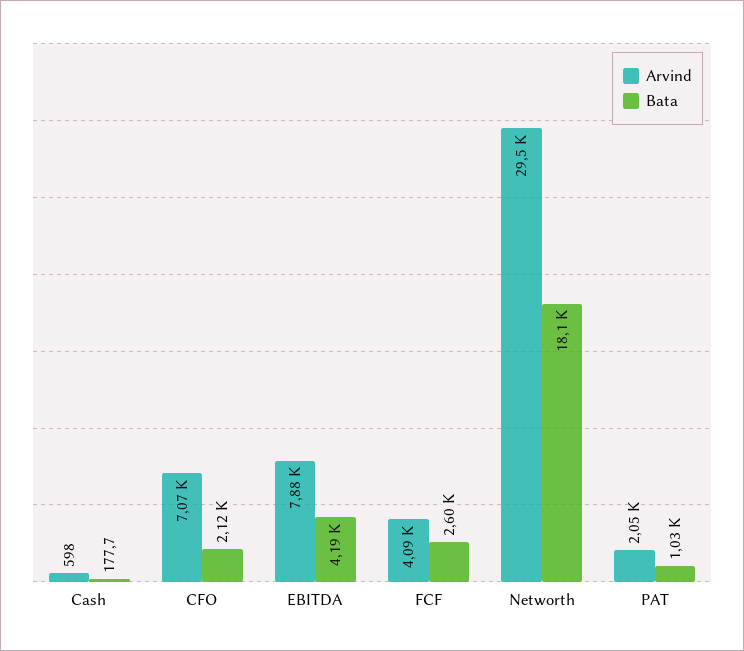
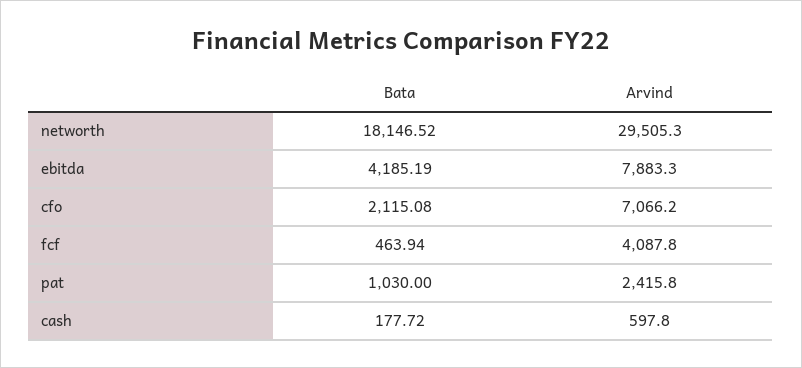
Bata, FCF: 2600 -> 463.94
Arvind, PAT: 2050 -> 2415.8

